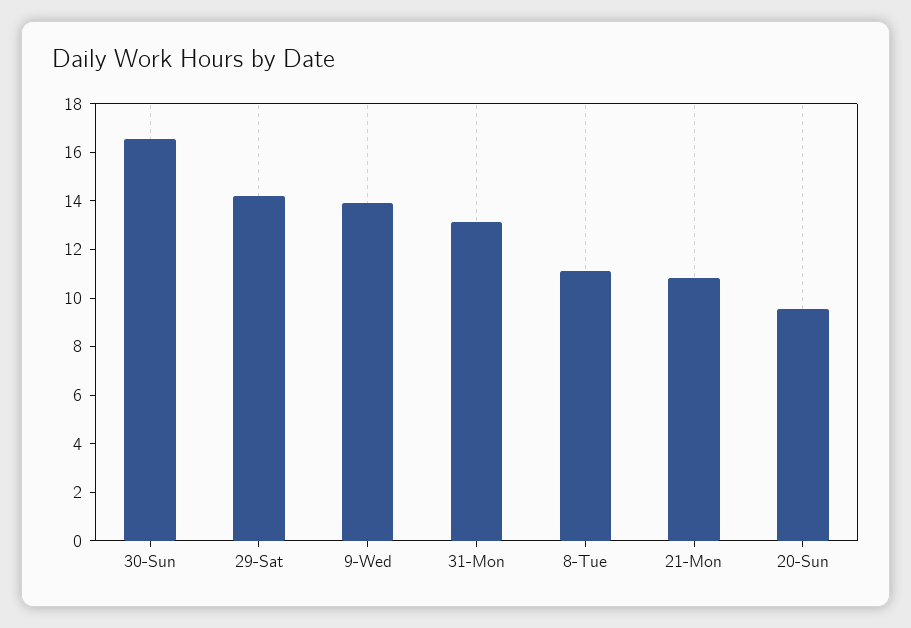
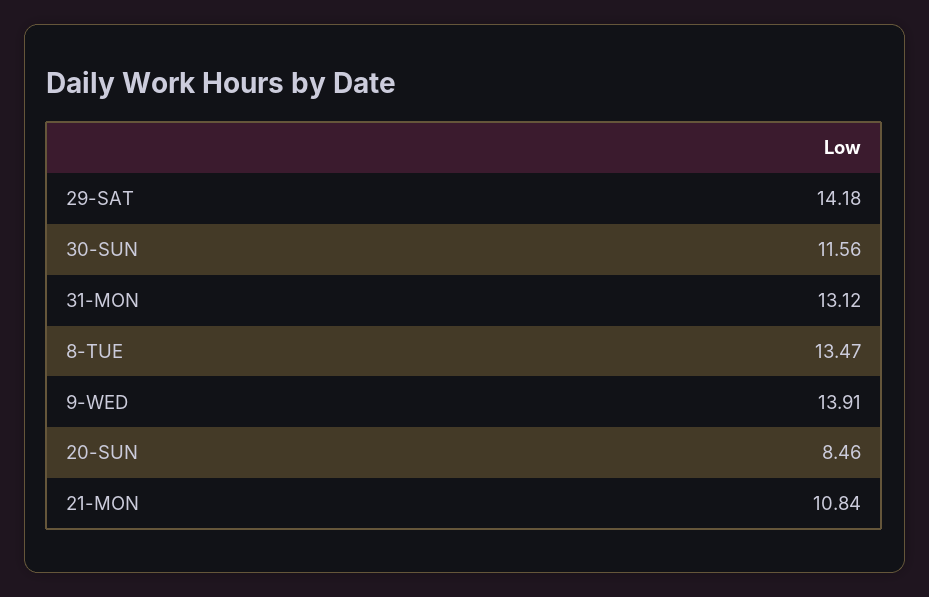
30-Sun: 16.5 -> 11.56
8-Tue: 11 -> 13.47
20-Sun: 9.5 -> 8.46

